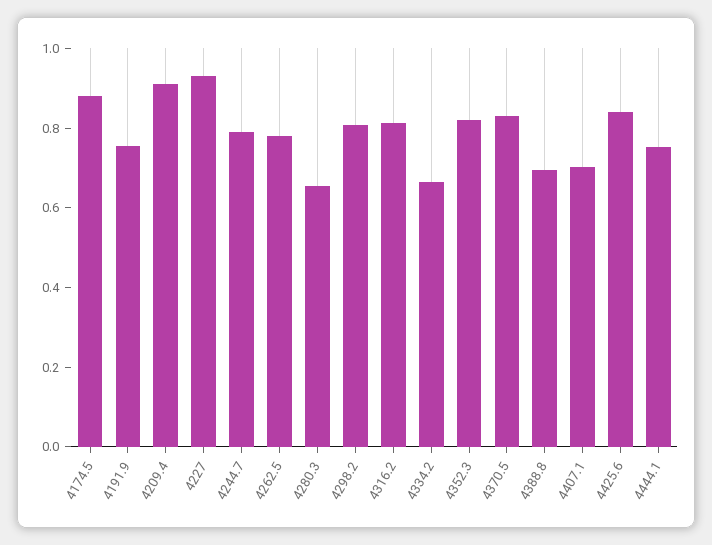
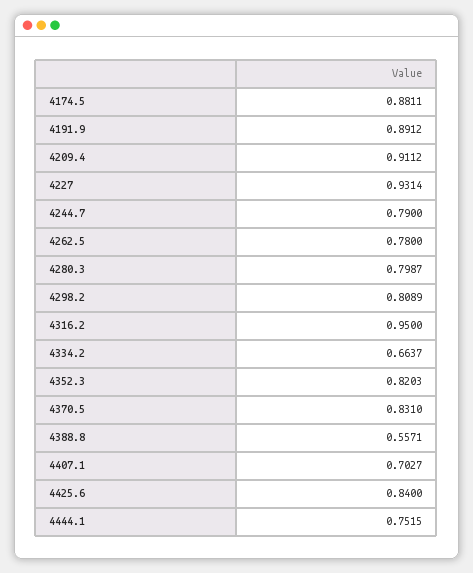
4191.9: 0.75 -> 0.8912
4280.3: 0.65 -> 0.7987
4316.2: 0.8 -> 0.95
4388.8: 0.7 -> 0.5571

